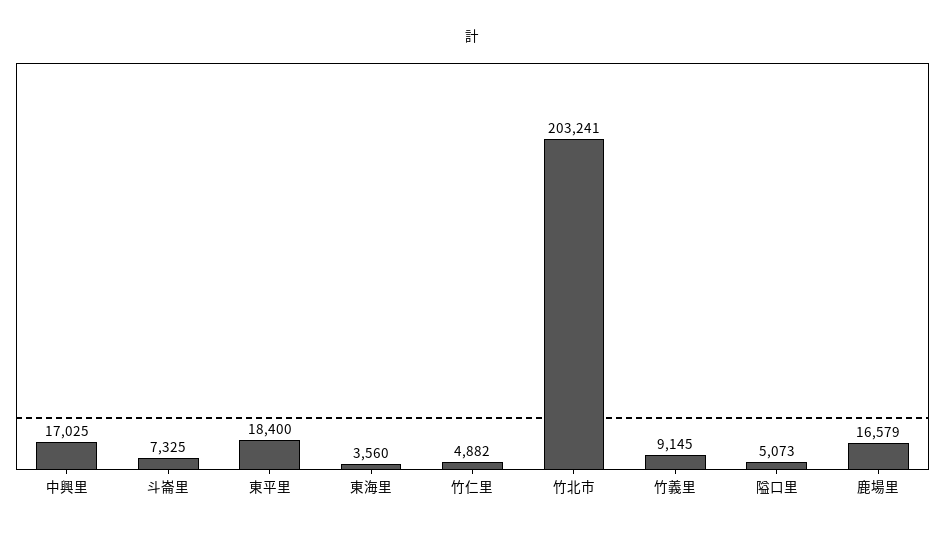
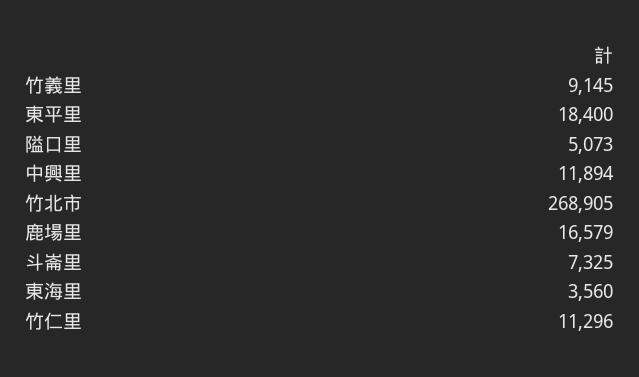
中興里: 17025 -> 11894
竹仁里: 4882 -> 11296
竹北市: 203241 -> 268905

